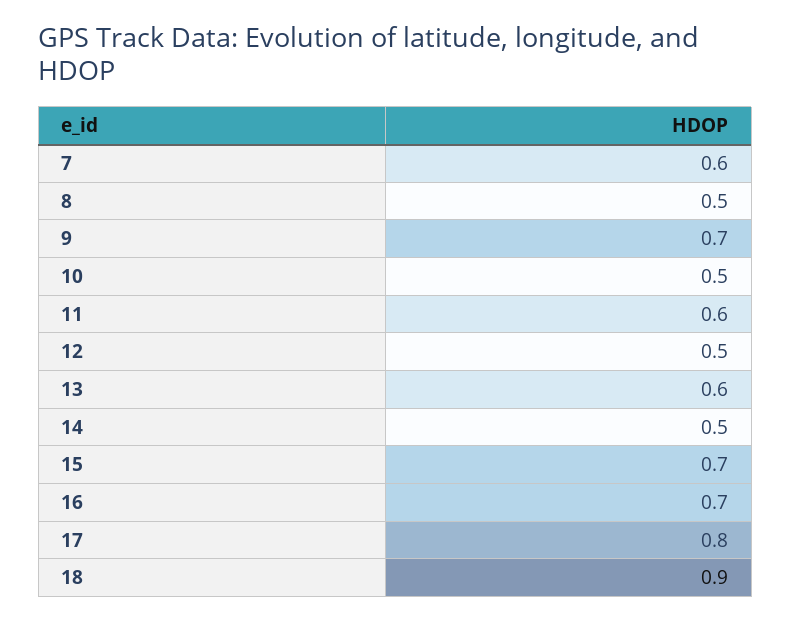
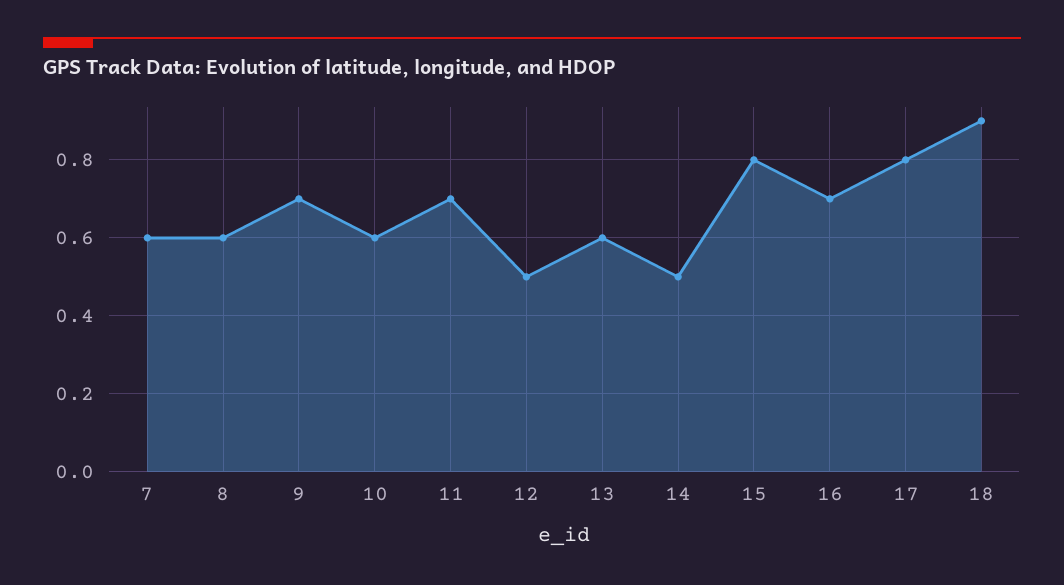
8: 0.5 -> 0.6
10: 0.5 -> 0.6
11: 0.6 -> 0.7
15: 0.7 -> 0.8

